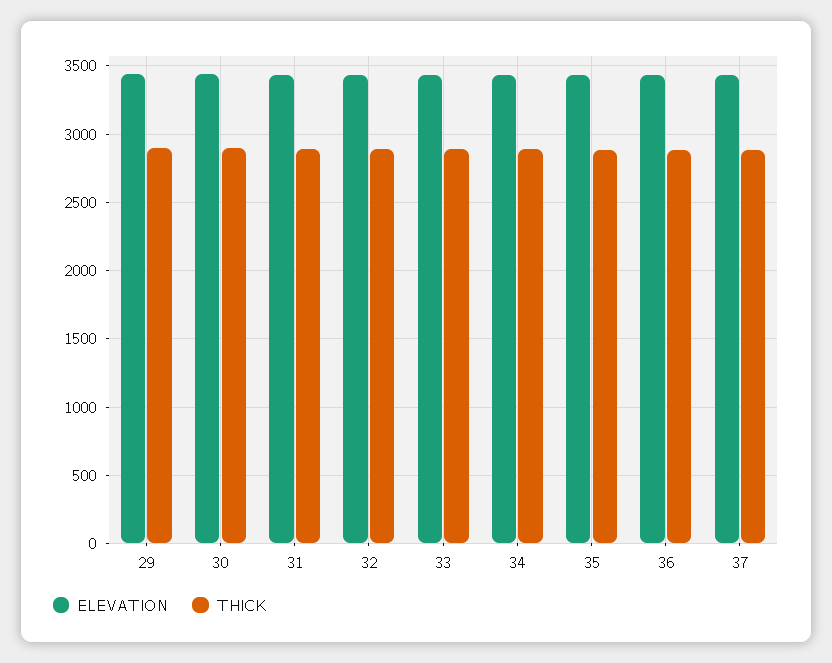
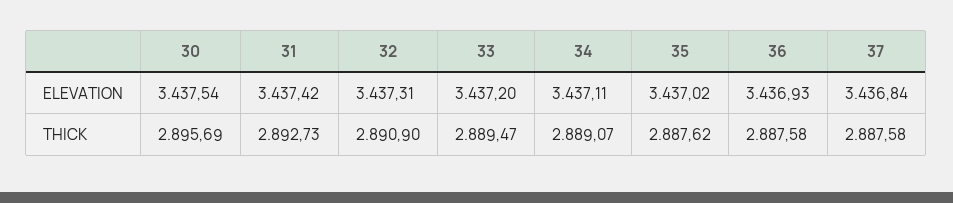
ELEVATION, 29: 3450 -> none
THICK, 29: 2900 -> none

